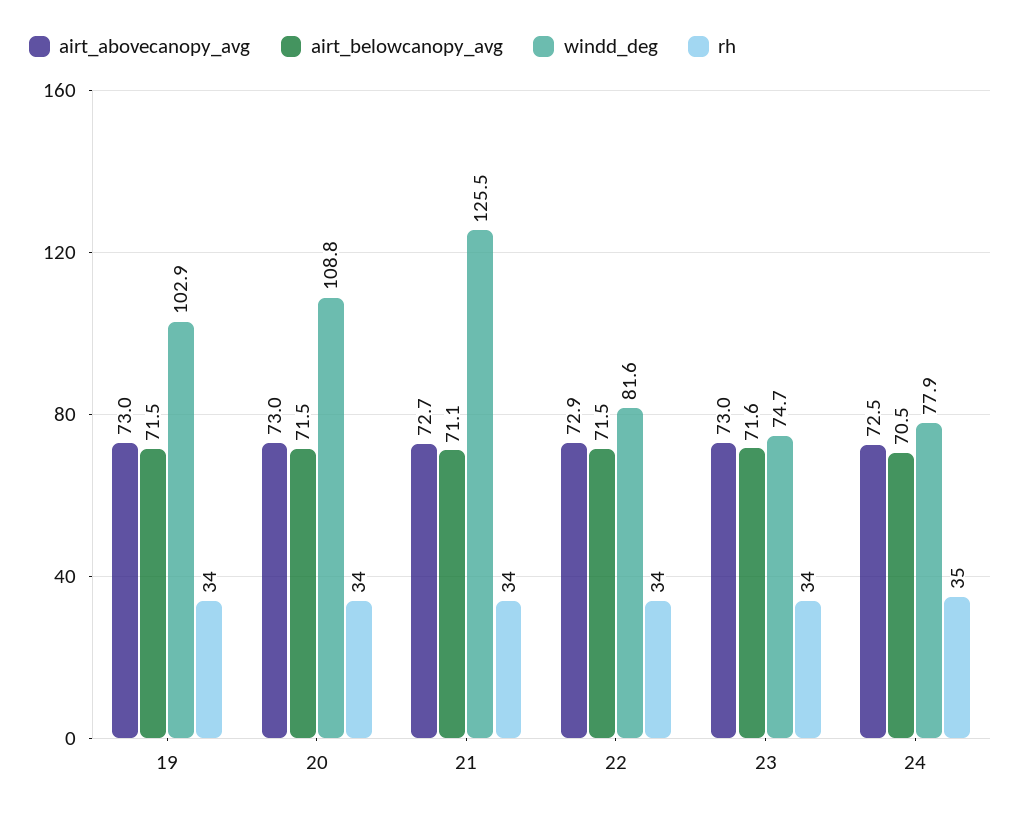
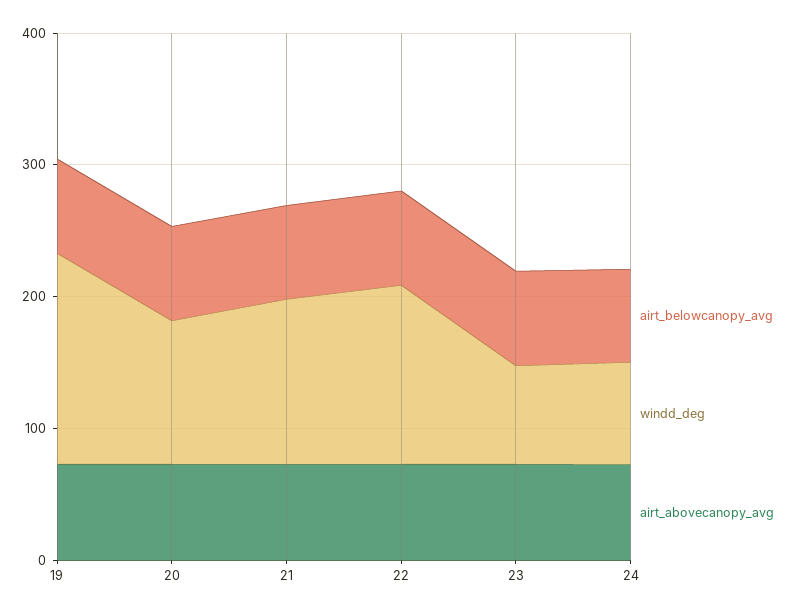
windd_deg, 19: 102.9 -> 160
rh, 19: 34 -> none
rh, 20: 34 -> none
rh, 21: 34 -> none
windd_deg, 22: 81.6 -> 140
rh, 22: 34 -> none
rh, 23: 34 -> none
rh, 24: 35 -> none

